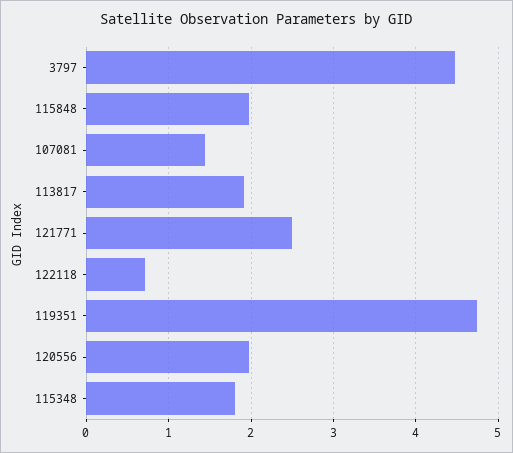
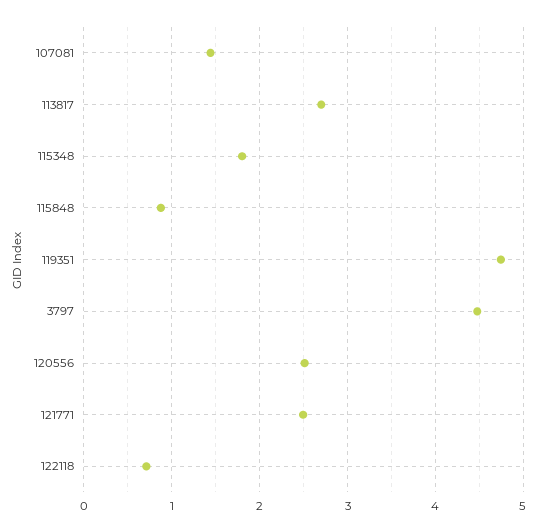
115848: 2 -> 0.9
113817: 1.9 -> 2.7
120556: 2 -> 2.5

